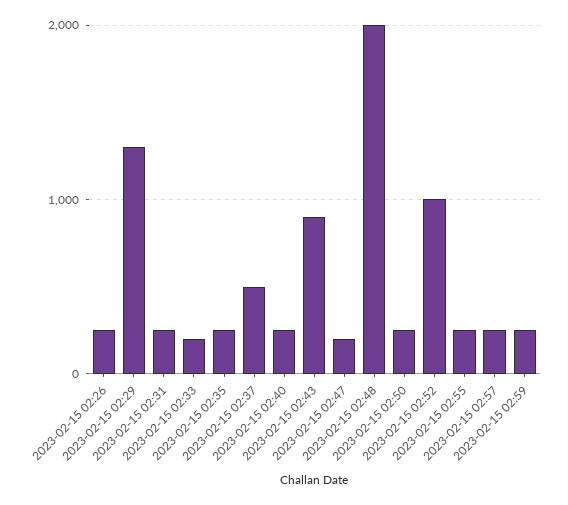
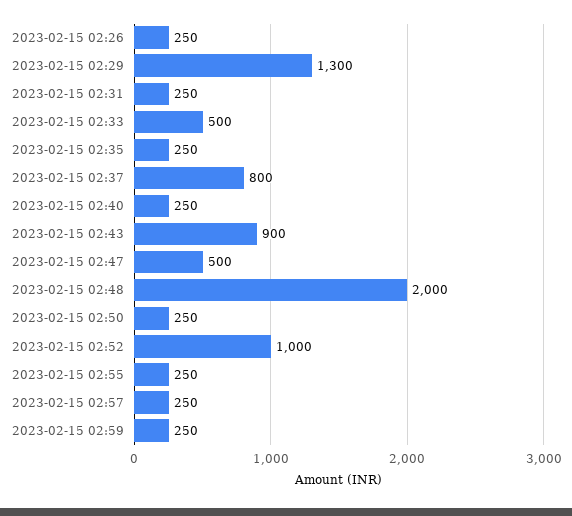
2023-02-15 02:33: 200 -> 500
2023-02-15 02:37: 500 -> 800
2023-02-15 02:47: 200 -> 500

